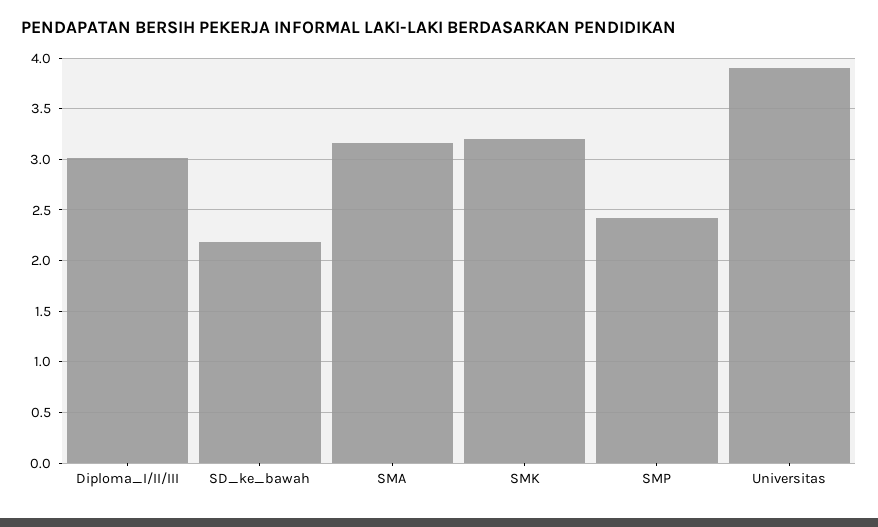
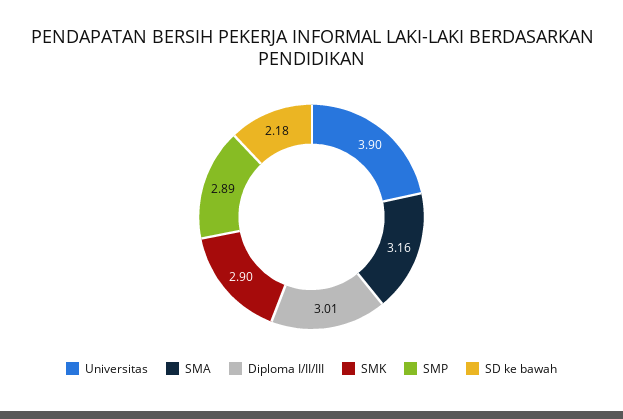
SMK: 3.2 -> 2.9
SMP: 2.4 -> 2.89

